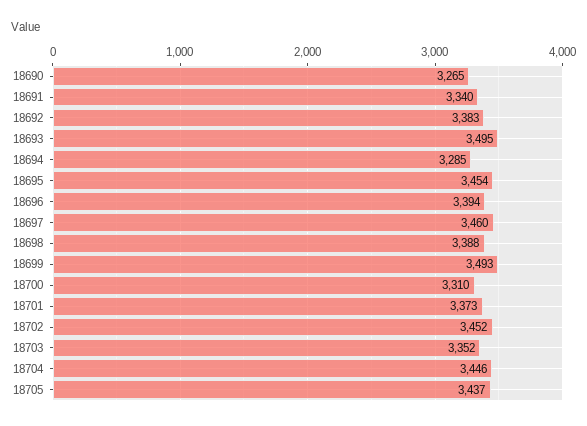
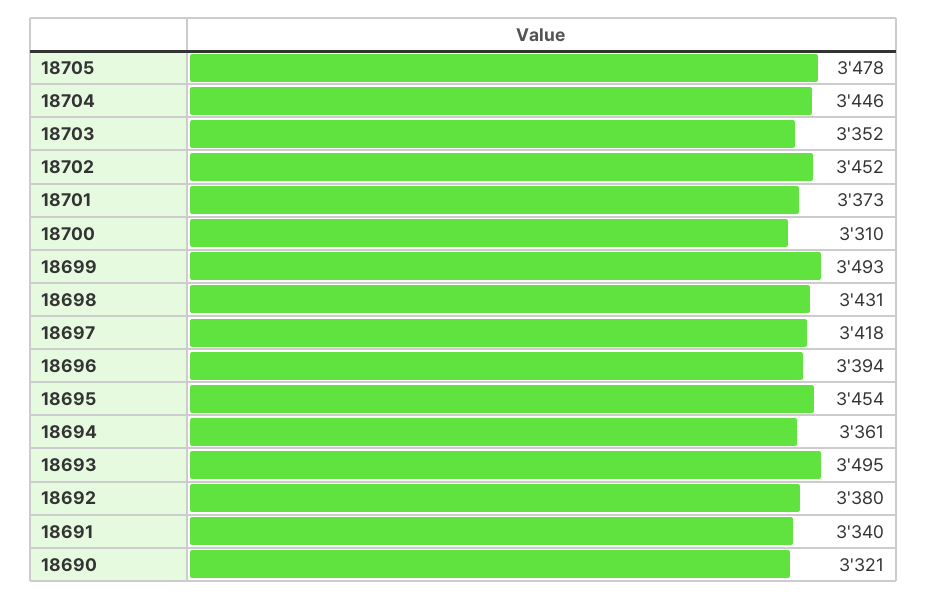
18690: 3265 -> 3321
18692: 3383 -> 3380
18694: 3285 -> 3361
18697: 3460 -> 3418
18698: 3388 -> 3431
18705: 3437 -> 3478

